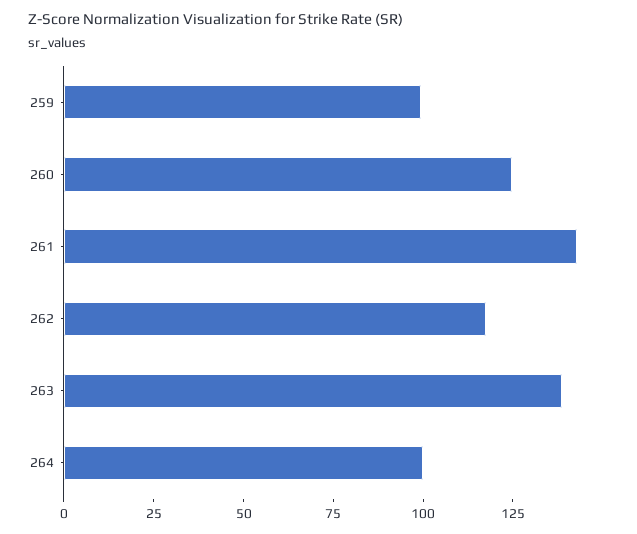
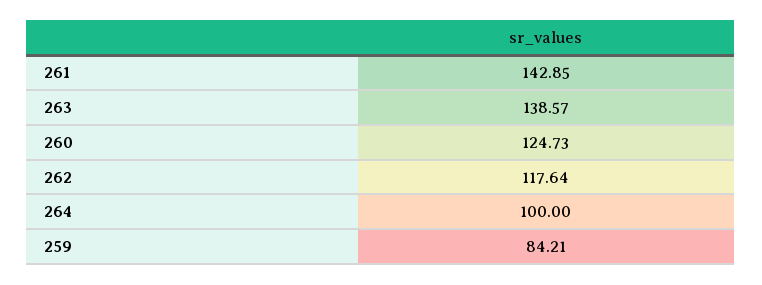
259: 100 -> 84.21

